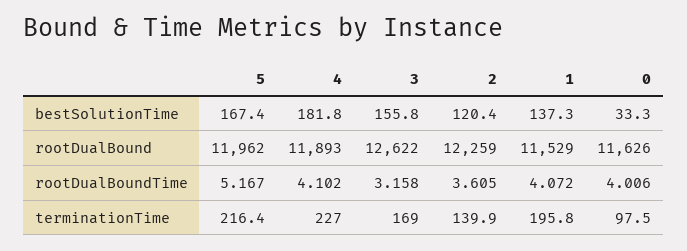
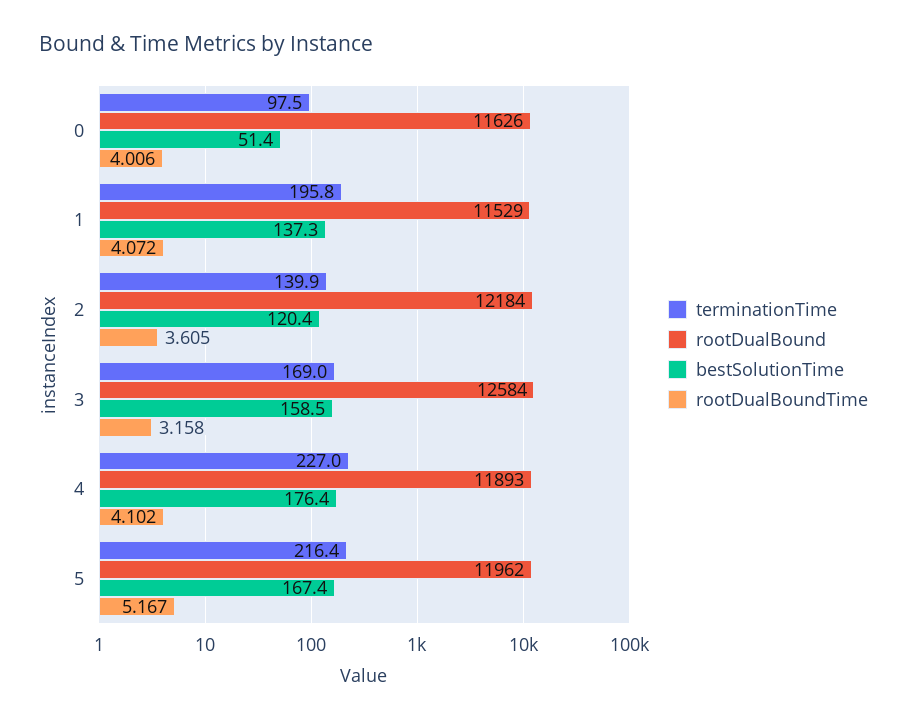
bestSolutionTime, 4: 181.8 -> 176.4
bestSolutionTime, 3: 155.8 -> 158.5
bestSolutionTime, 0: 33.3 -> 51.4
rootDualBound, 3: 12622 -> 12584
rootDualBound, 2: 12259 -> 12184

